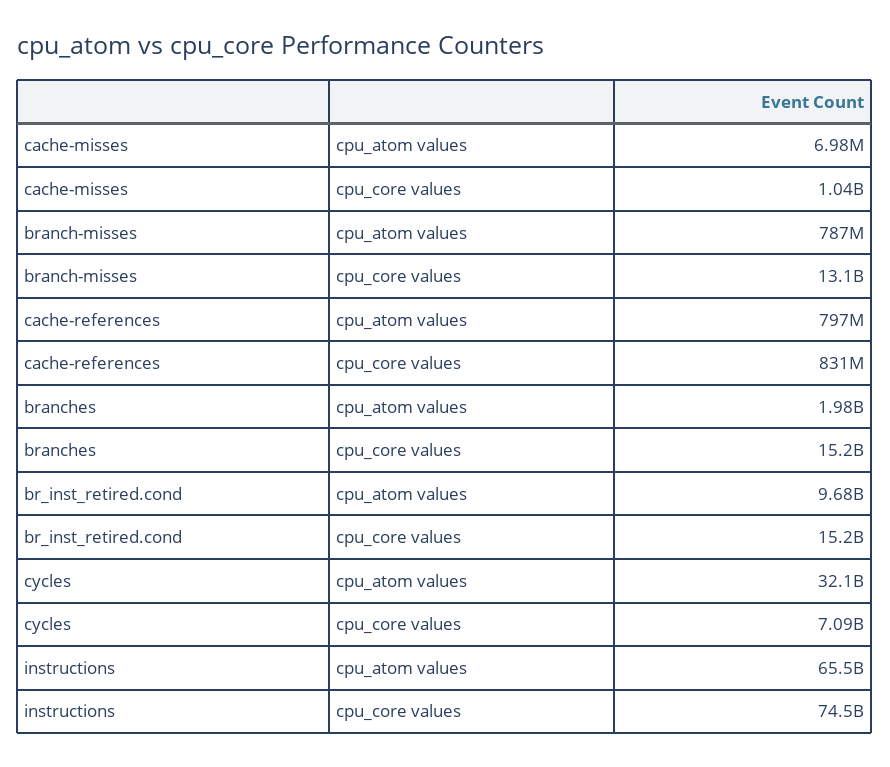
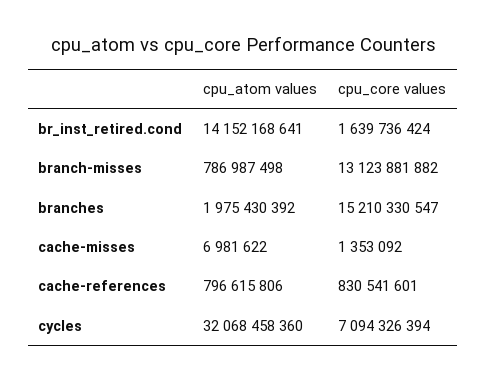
cache-misses, cpu_core values: 1040000000 -> 1353092
br_inst_retired.cond, cpu_atom values: 9680000000 -> 14152168641
br_inst_retired.cond, cpu_core values: 15200000000 -> 1639736424
instructions, cpu_atom values: 65500000000 -> none
instructions, cpu_core values: 74500000000 -> none

